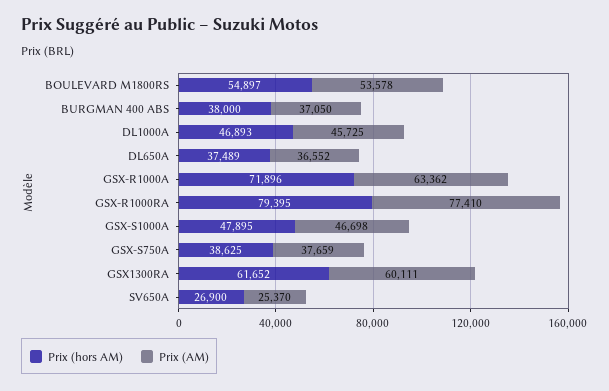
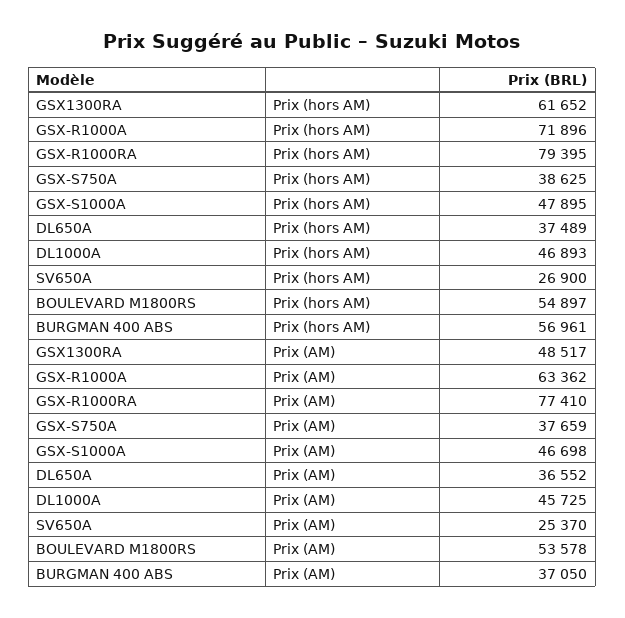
Prix (hors AM), BURGMAN 400 ABS: 38000 -> 56961
Prix (AM), GSX1300RA: 60111 -> 48517

